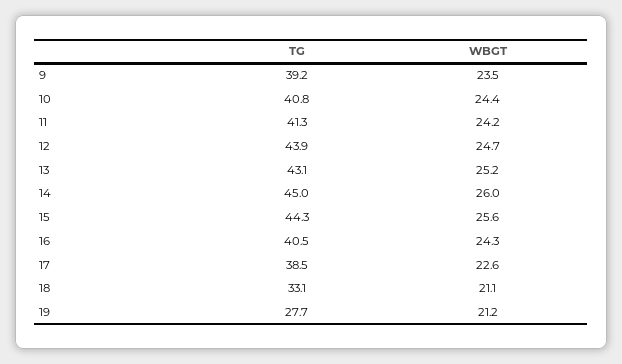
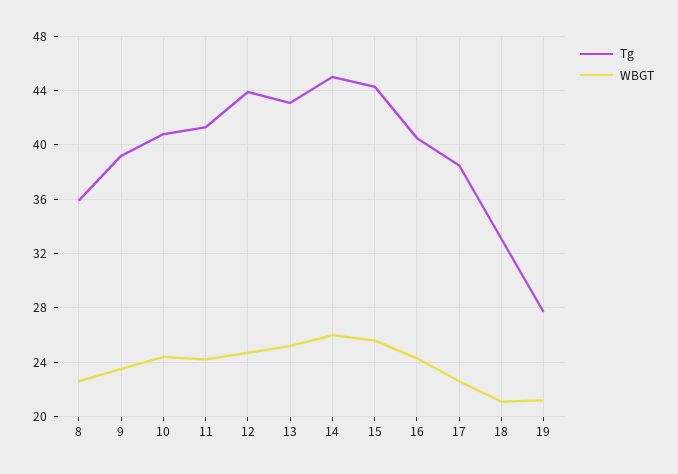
TG, 8: none -> 36
WBGT, 8: none -> 22.5

